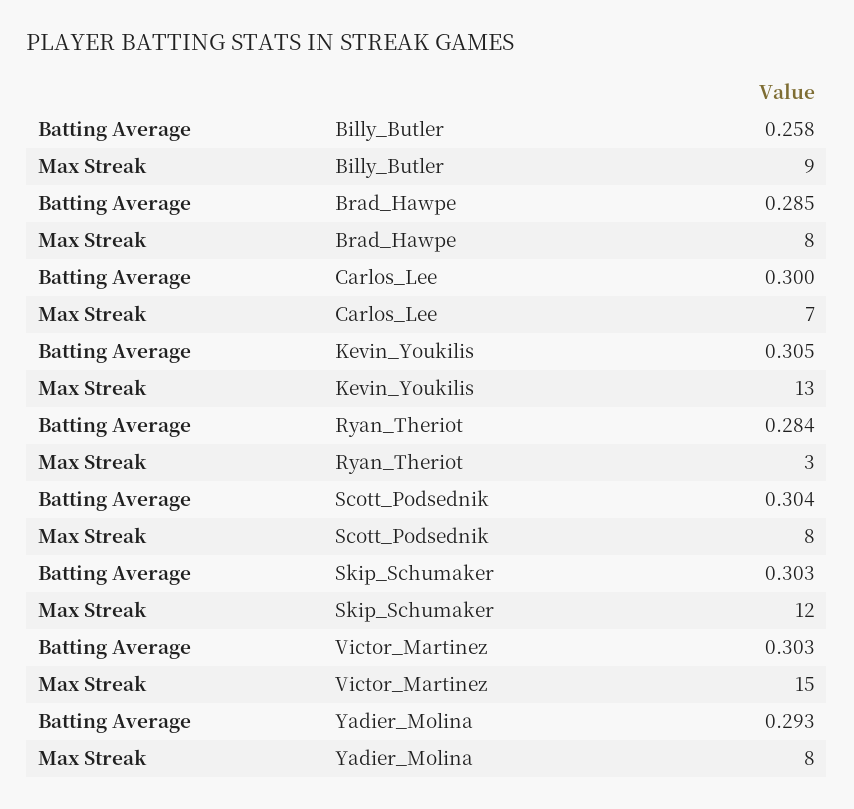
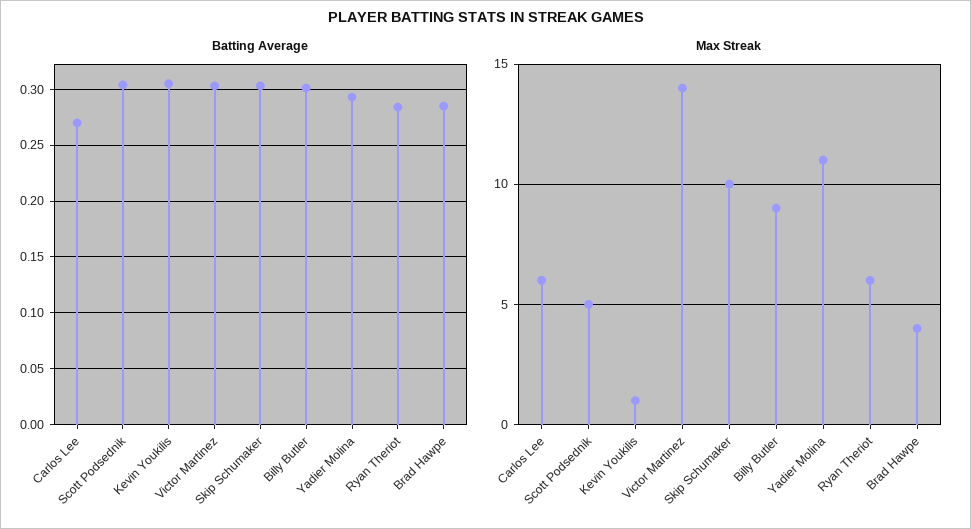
Batting Average, Billy_Butler: 0.258 -> 0.3
Max Streak, Brad_Hawpe: 8 -> 4
Batting Average, Carlos_Lee: 0.3 -> 0.27
Max Streak, Carlos_Lee: 7 -> 6
Max Streak, Kevin_Youkilis: 13 -> 1
Max Streak, Ryan_Theriot: 3 -> 6
Max Streak, Scott_Podsednik: 8 -> 5
Max Streak, Skip_Schumaker: 12 -> 10
Max Streak, Victor_Martinez: 15 -> 14
Max Streak, Yadier_Molina: 8 -> 11

